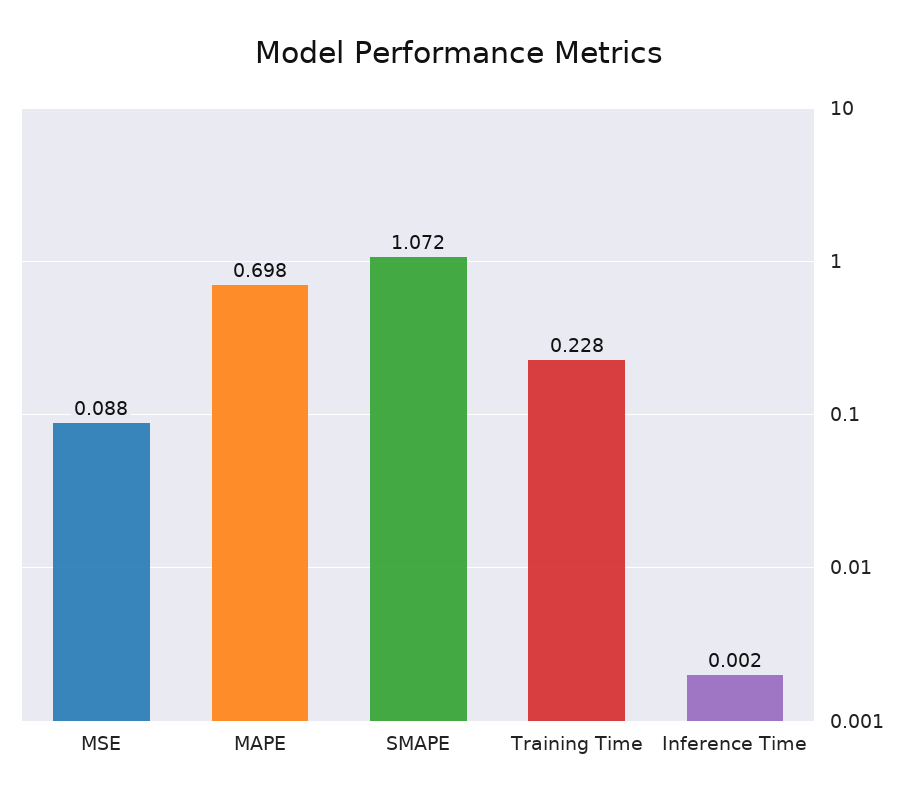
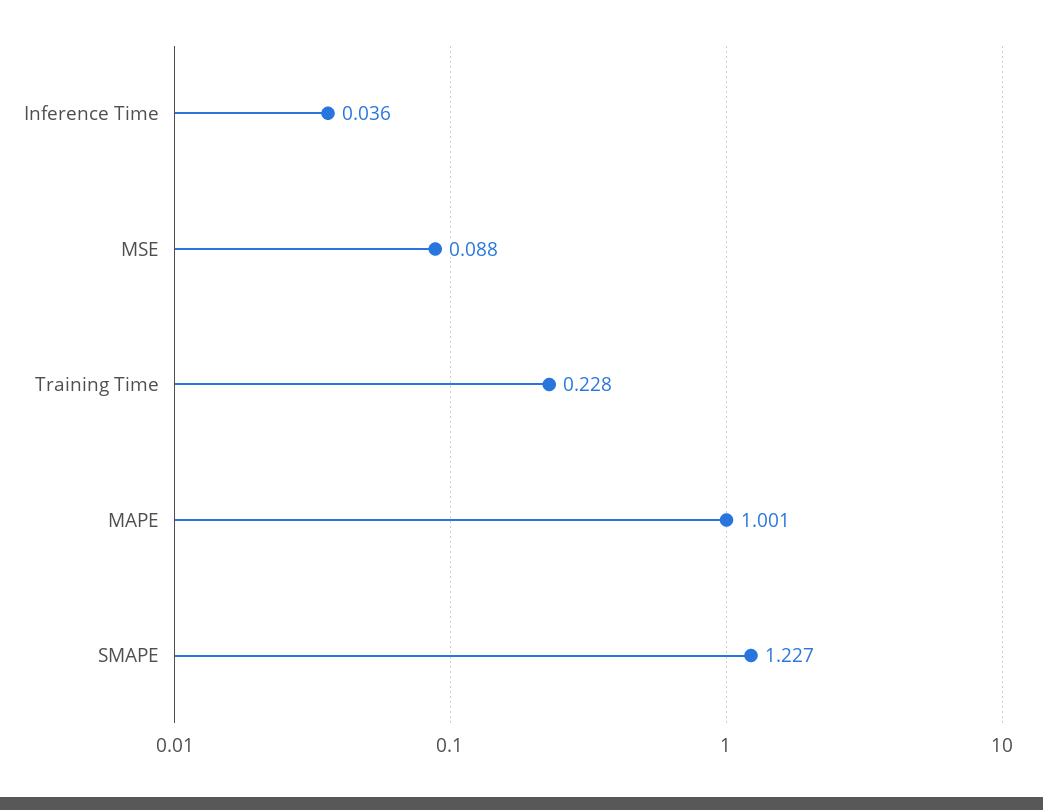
MAPE: 0.698 -> 1.001
SMAPE: 1.072 -> 1.227
Inference Time: 0.002 -> 0.036

